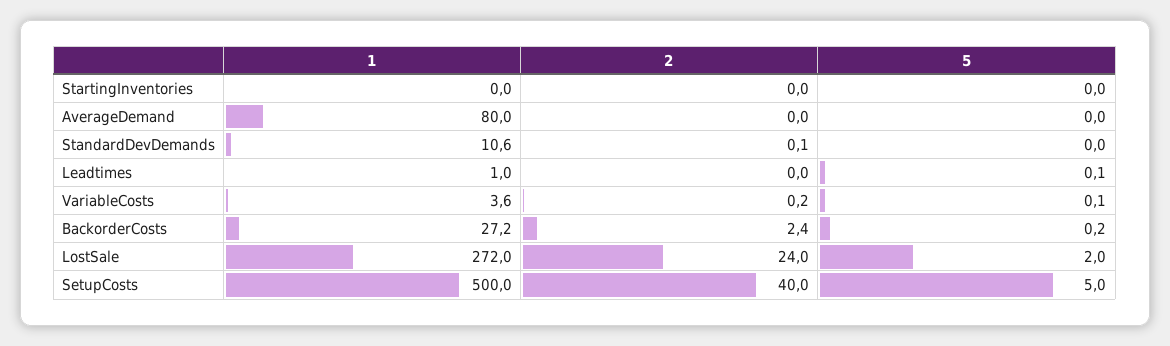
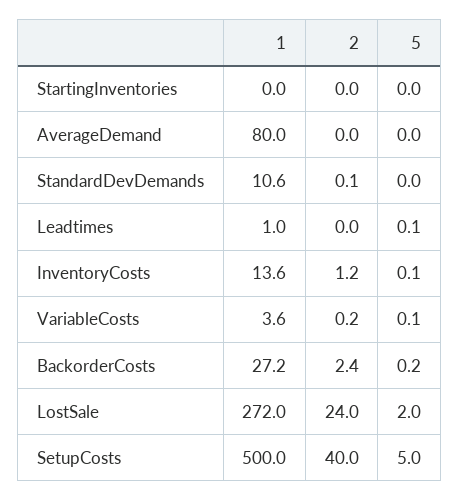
1, InventoryCosts: none -> 13.6
2, InventoryCosts: none -> 1.2
5, InventoryCosts: none -> 0.1

